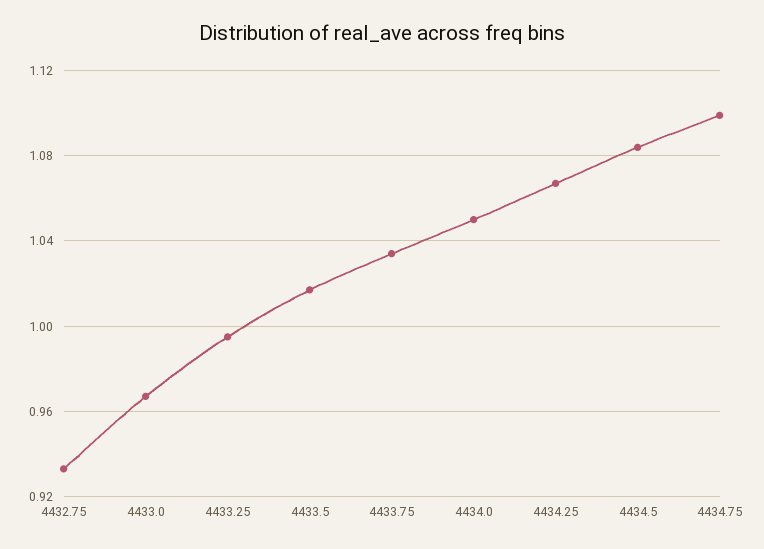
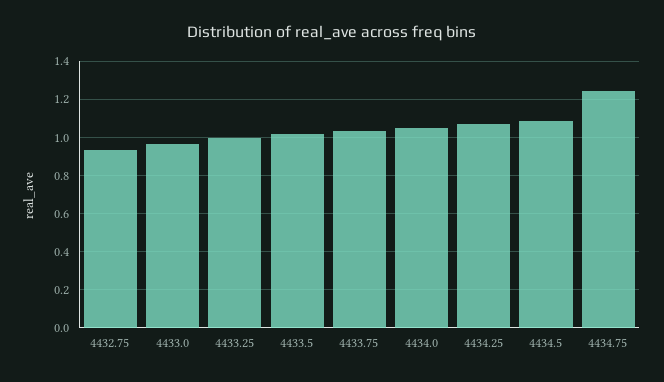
4434.75: 1.1 -> 1.25

